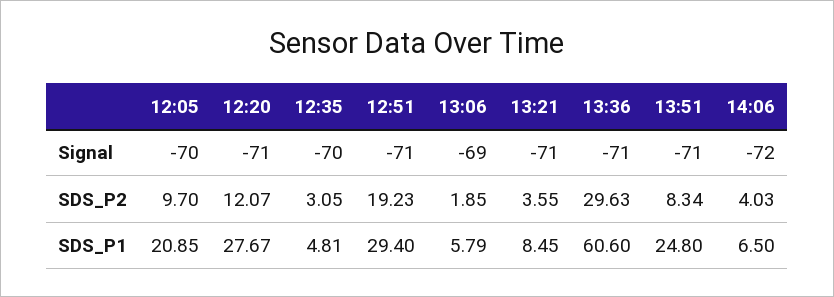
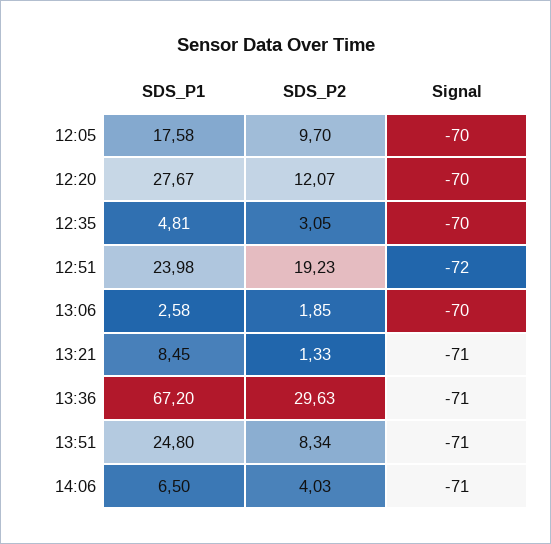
12:20, Signal: -71 -> -70
12:51, Signal: -71 -> -72
13:06, Signal: -69 -> -70
14:06, Signal: -72 -> -71
13:21, SDS_P2: 3.55 -> 1.33
12:05, SDS_P1: 20.85 -> 17.58
12:51, SDS_P1: 29.4 -> 23.98
13:06, SDS_P1: 5.79 -> 2.58
13:36, SDS_P1: 60.6 -> 67.2

